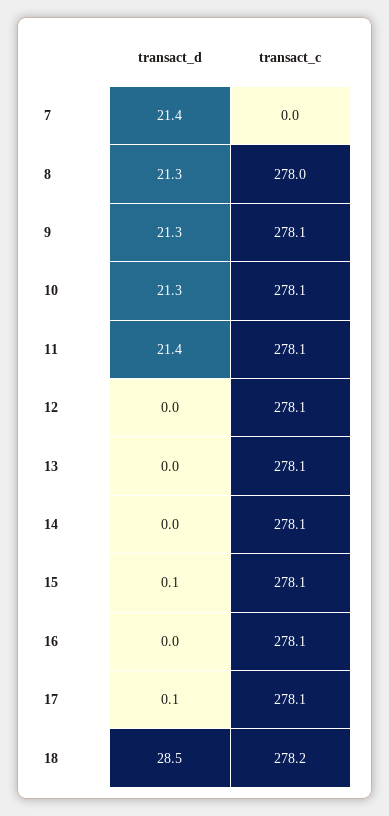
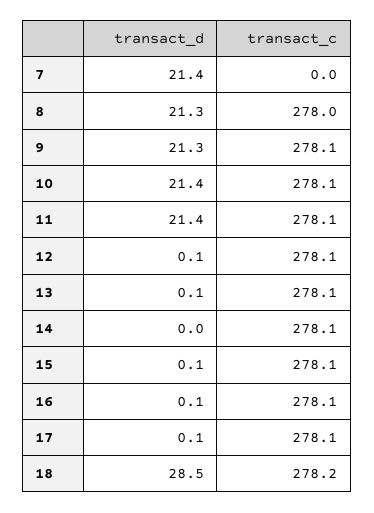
transact_d, 10: 21.3 -> 21.4
transact_d, 12: 0 -> 0.1
transact_d, 13: 0 -> 0.1
transact_d, 16: 0 -> 0.1

